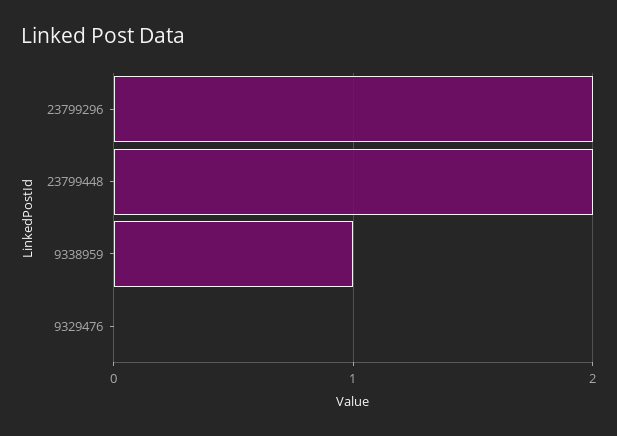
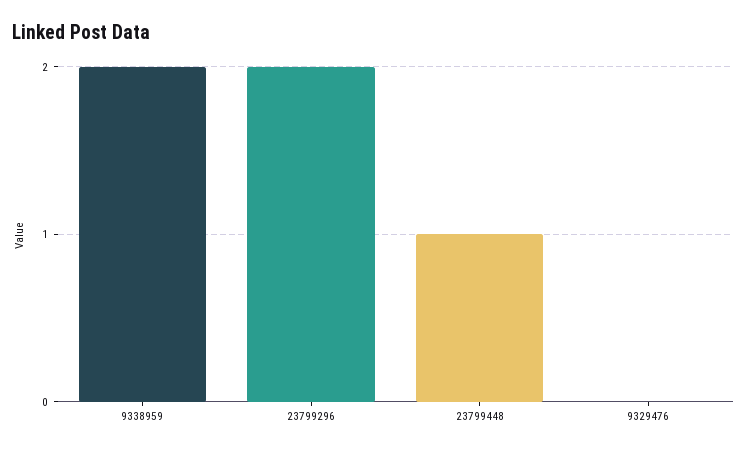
23799448: 2 -> 1
9338959: 1 -> 2

